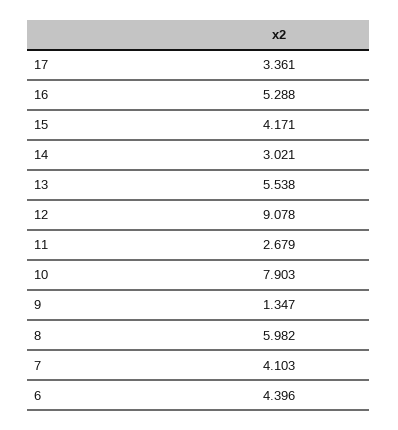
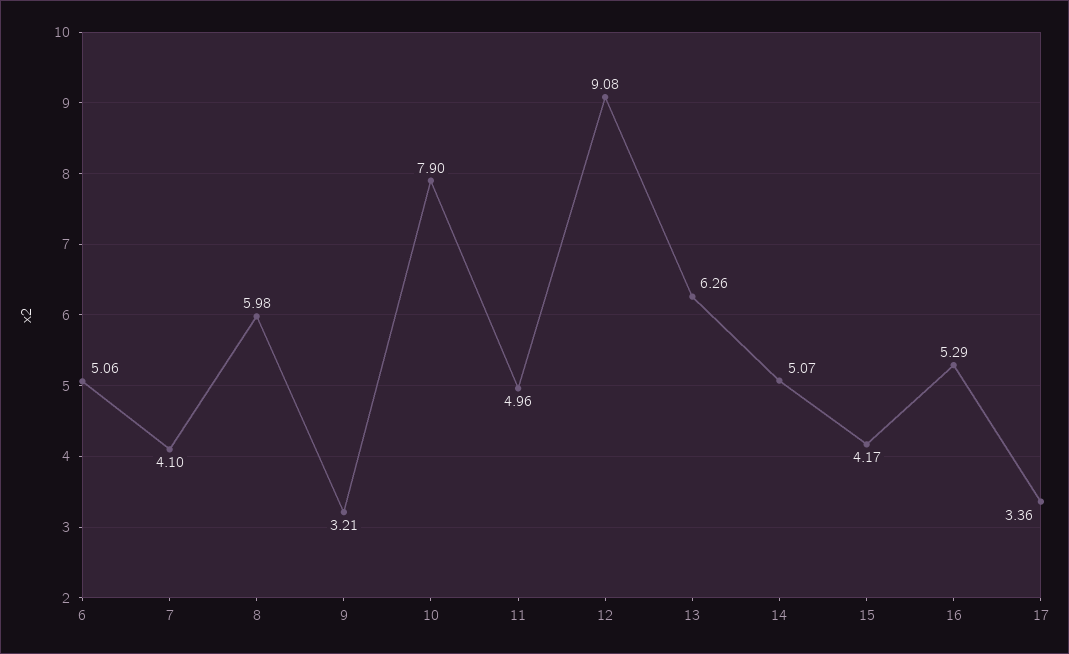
14: 3.021 -> 5.07
13: 5.538 -> 6.26
11: 2.679 -> 4.96
9: 1.347 -> 3.21
6: 4.396 -> 5.06

